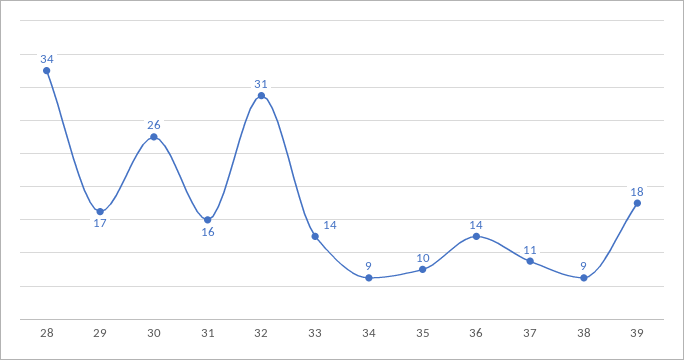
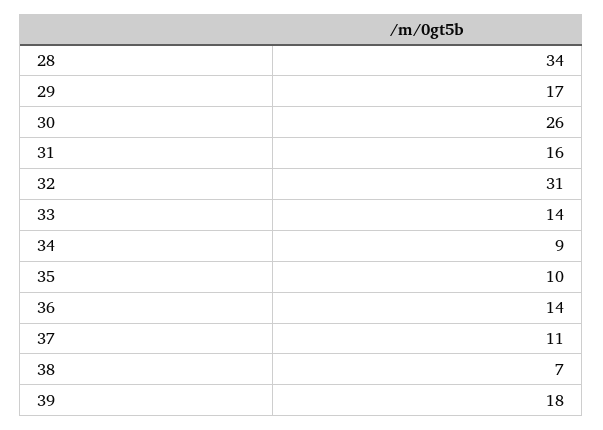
38: 9 -> 7

